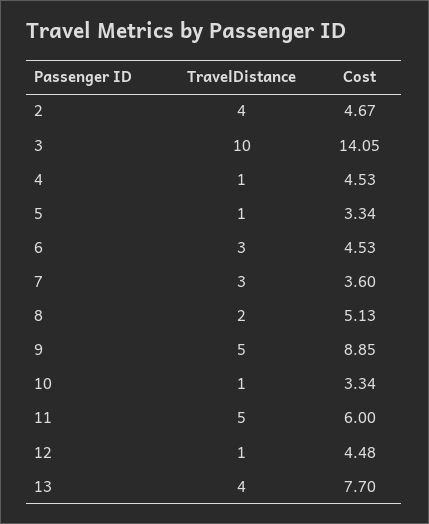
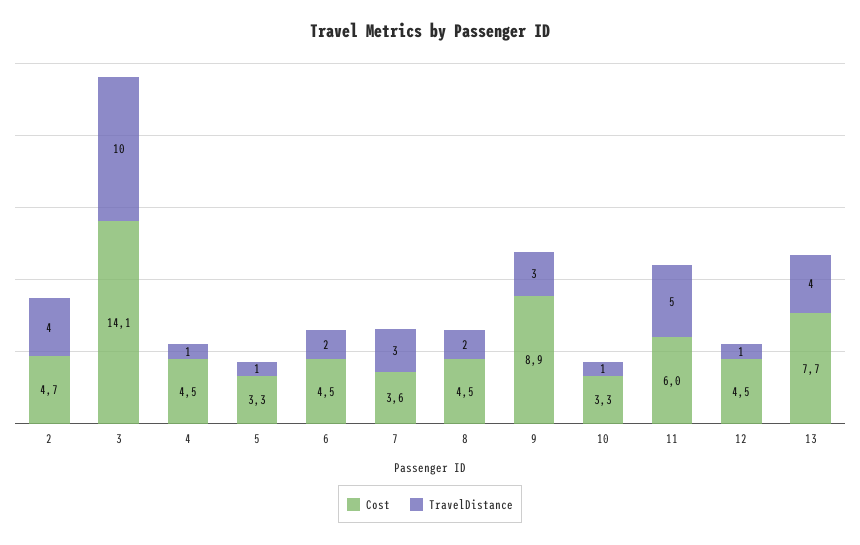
TravelDistance, 6: 3 -> 2
Cost, 8: 5.13 -> 4.5
TravelDistance, 9: 5 -> 3

